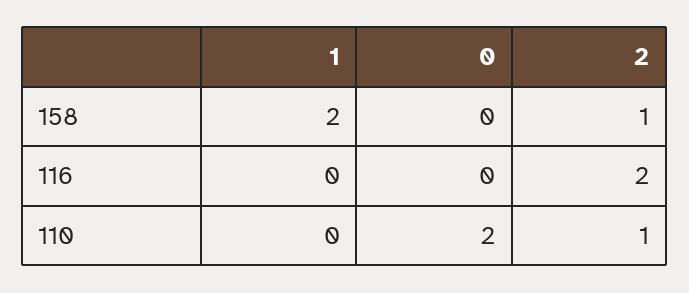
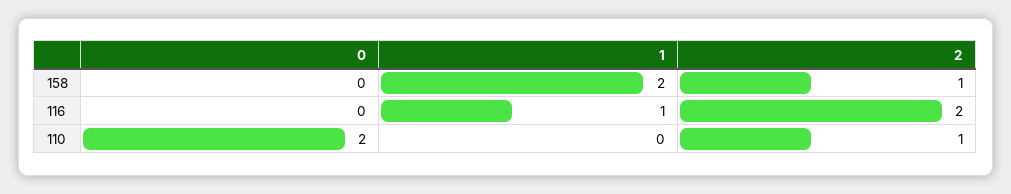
1, 116: 0 -> 1

